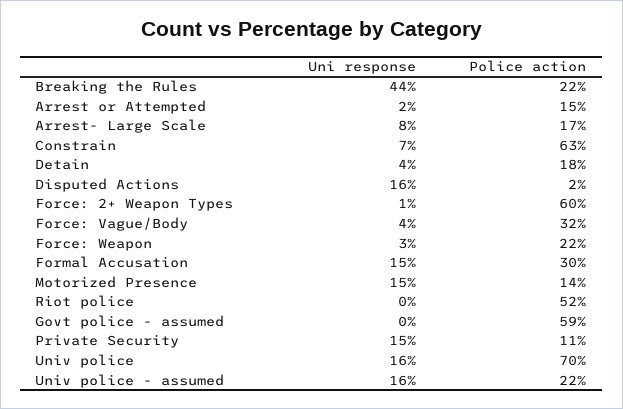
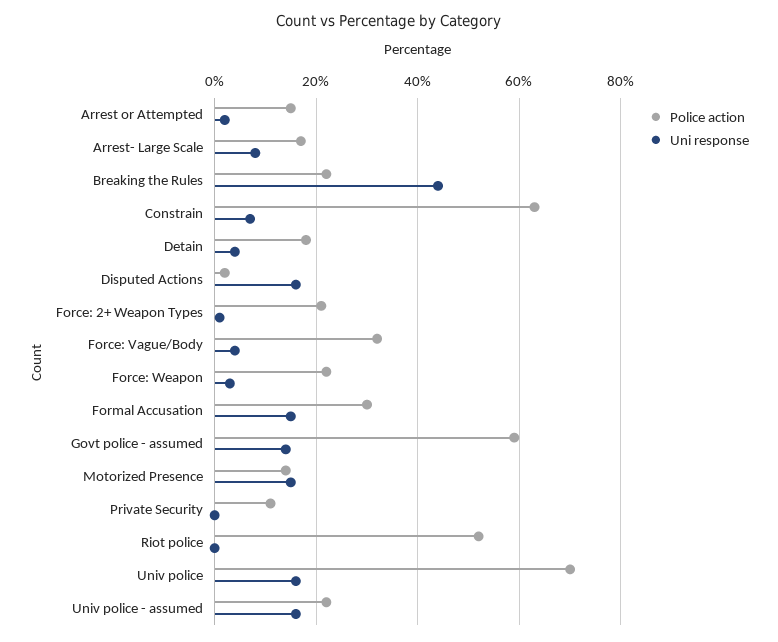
Police action, Force: 2+ Weapon Types: 60 -> 20
Uni response, Govt police - assumed: 0 -> 15
Uni response, Private Security: 15 -> 0

